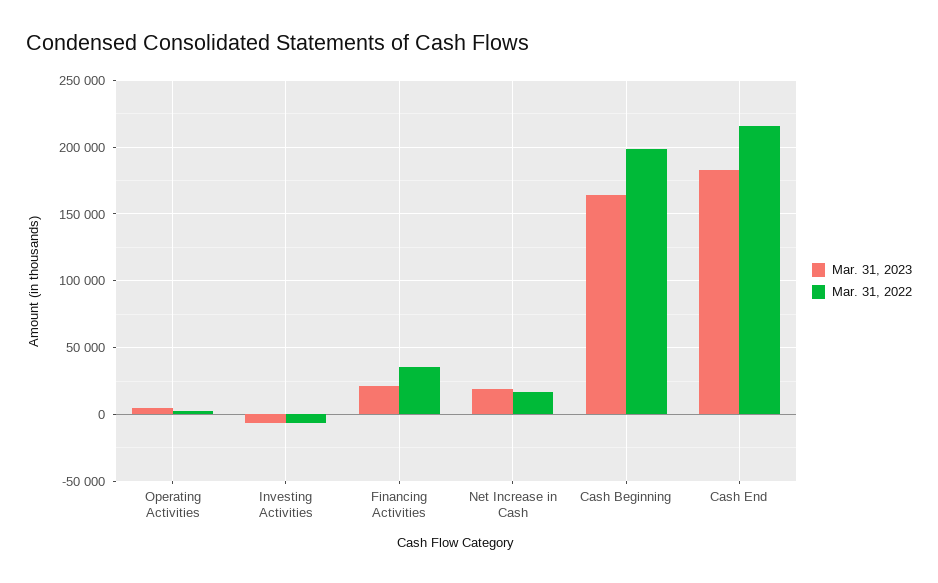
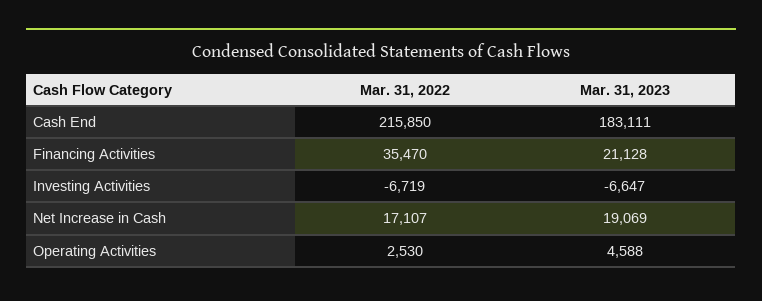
Mar. 31, 2023, Cash Beginning: 165000 -> none
Mar. 31, 2022, Cash Beginning: 200000 -> none

